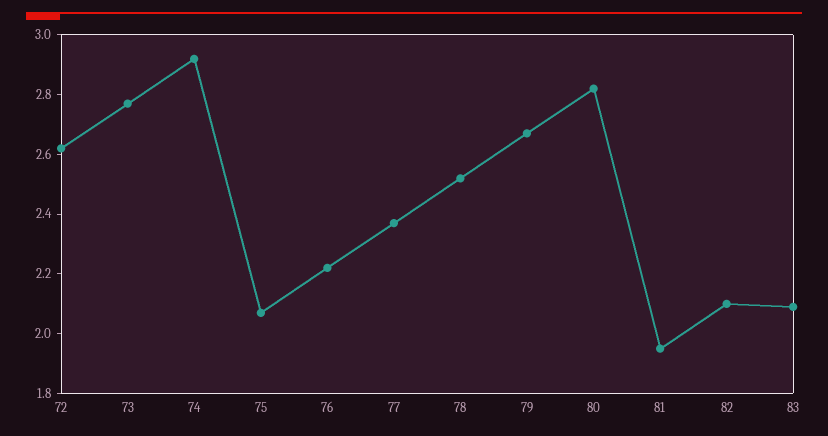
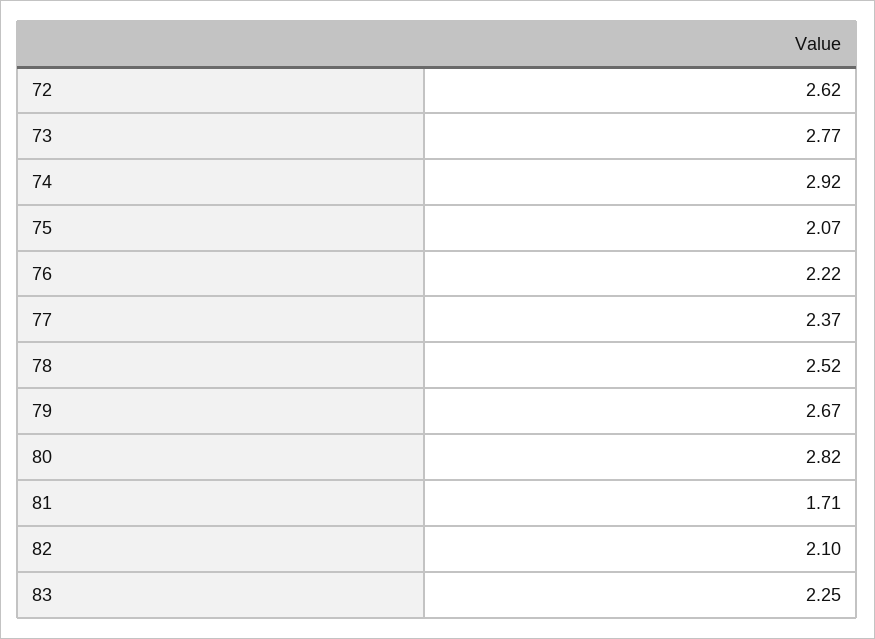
81: 1.95 -> 1.71
83: 2.1 -> 2.25

